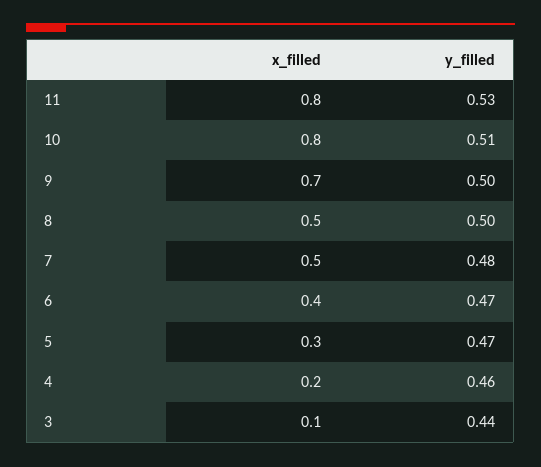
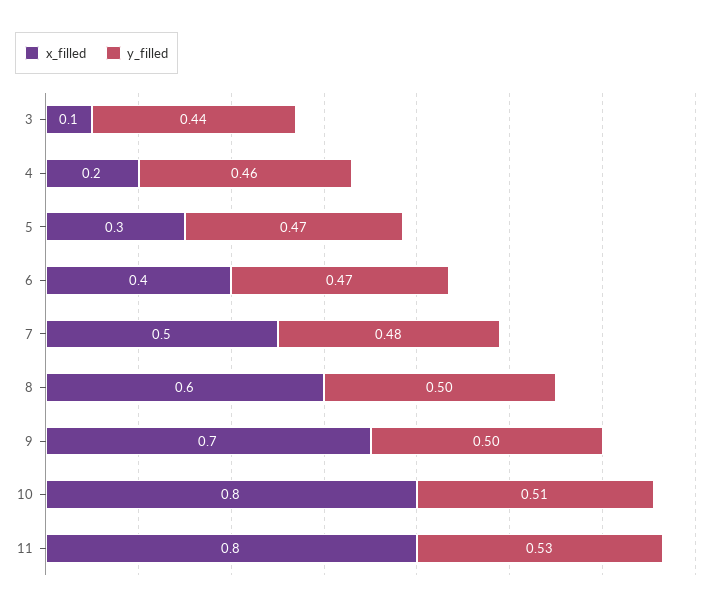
x_filled, 8: 0.5 -> 0.6

